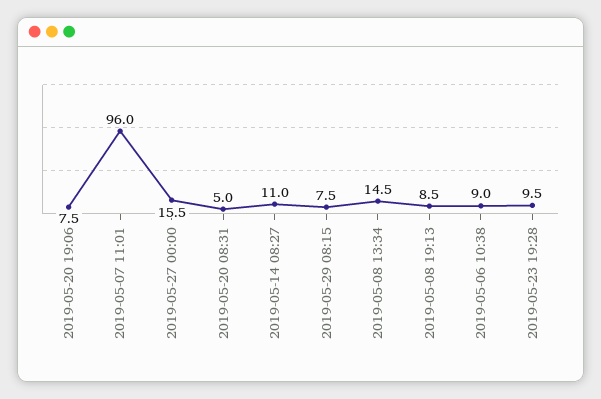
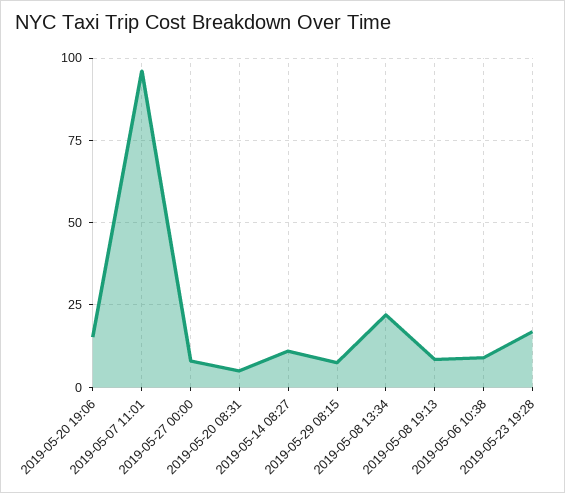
2019-05-20 19:06: 7.5 -> 15
2019-05-27 00:00: 15.5 -> 7.5
2019-05-08 13:34: 14.5 -> 22.5
2019-05-23 19:28: 9.5 -> 17.5

